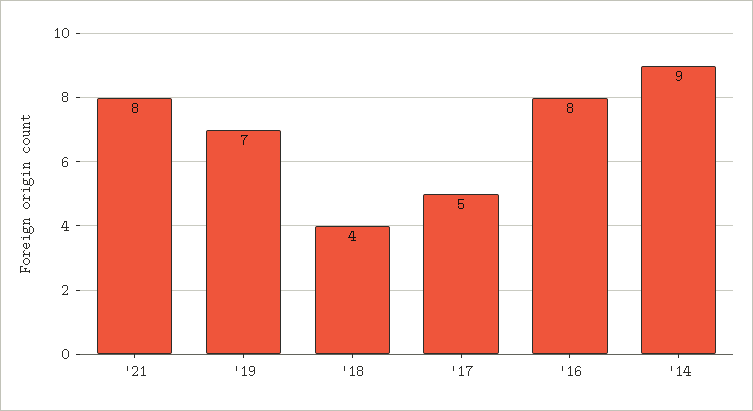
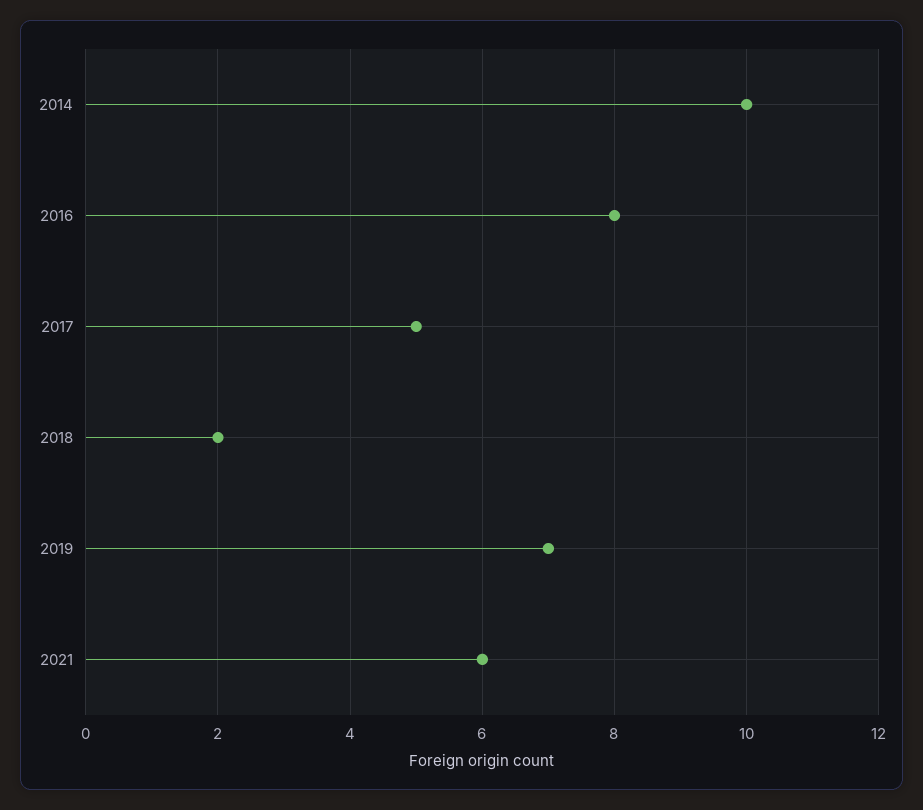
'21: 8 -> 6
'18: 4 -> 2
'14: 9 -> 10

